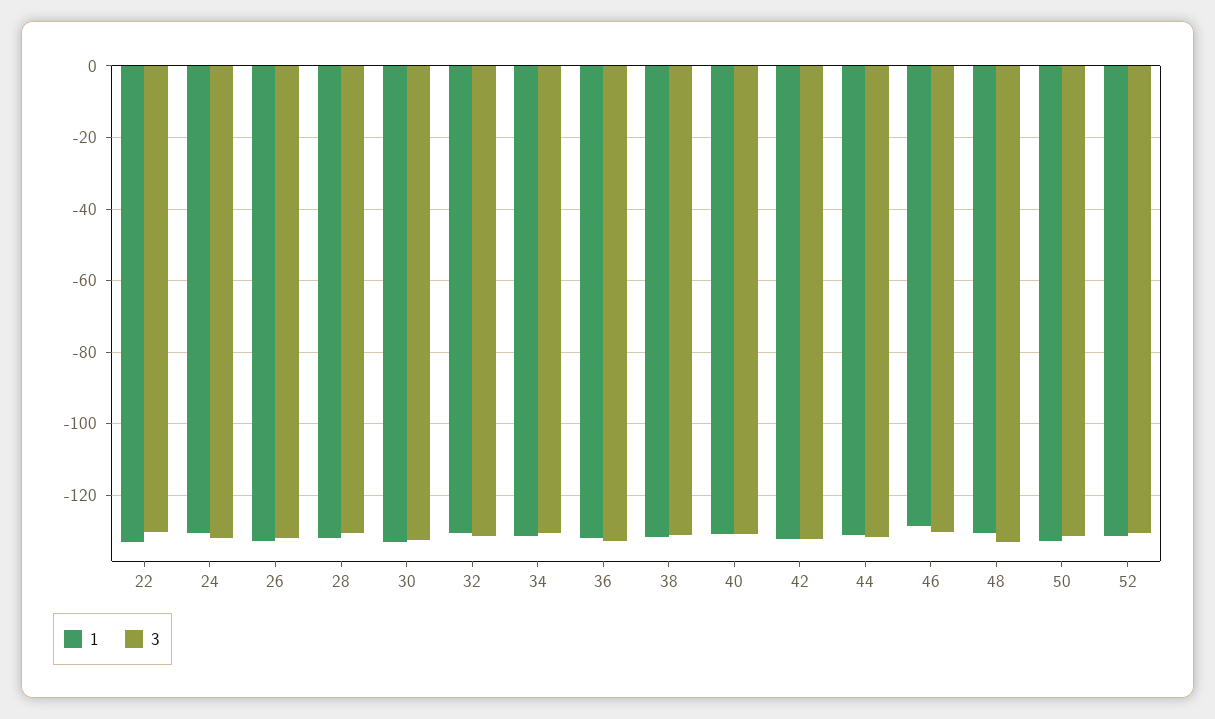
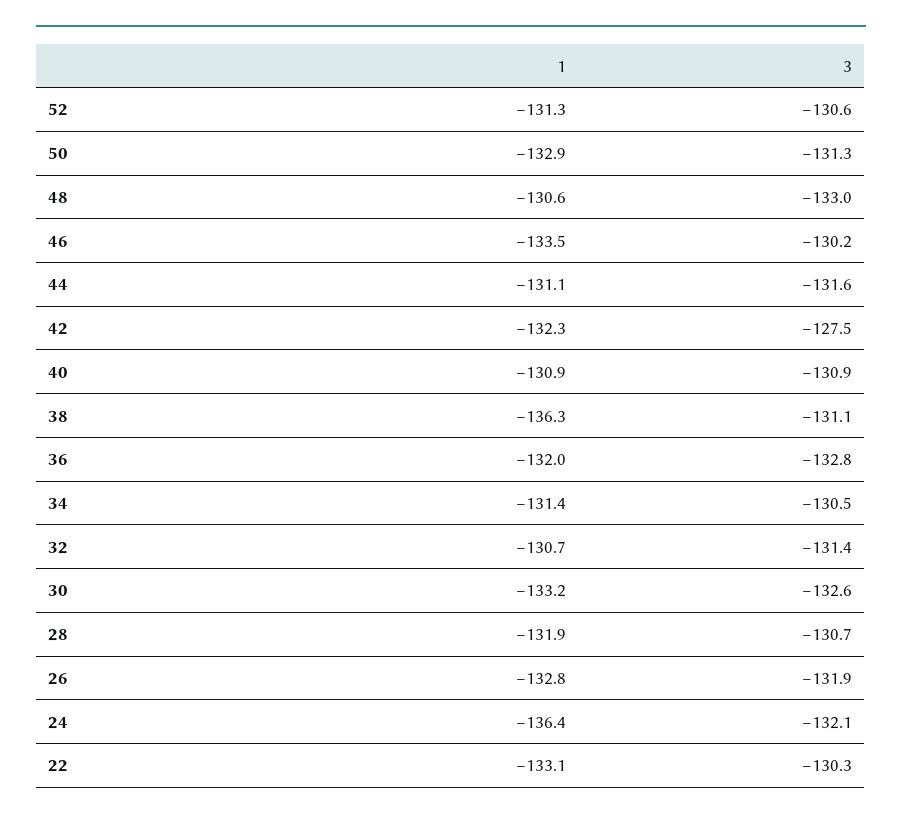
1, 24: -130 -> -136.4
1, 38: -132 -> -136.3
3, 42: -132 -> -127.5
1, 46: -128 -> -133.5

